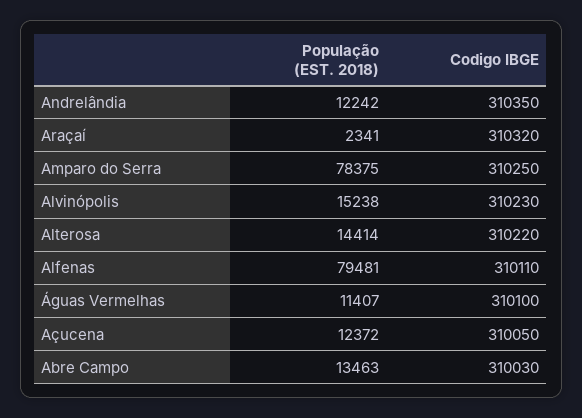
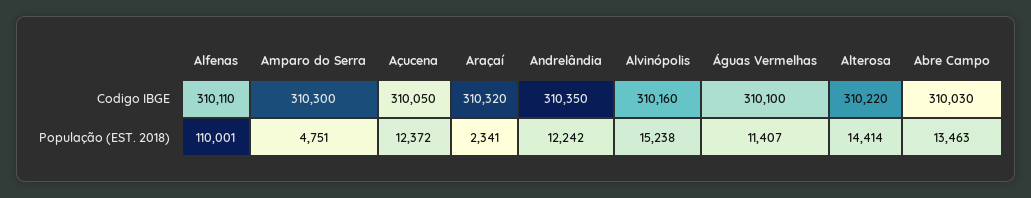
População (EST. 2018), Amparo do Serra: 78375 -> 4751
Codigo IBGE, Amparo do Serra: 310250 -> 310300
Codigo IBGE, Alvinópolis: 310230 -> 310160
População (EST. 2018), Alfenas: 79481 -> 110001

